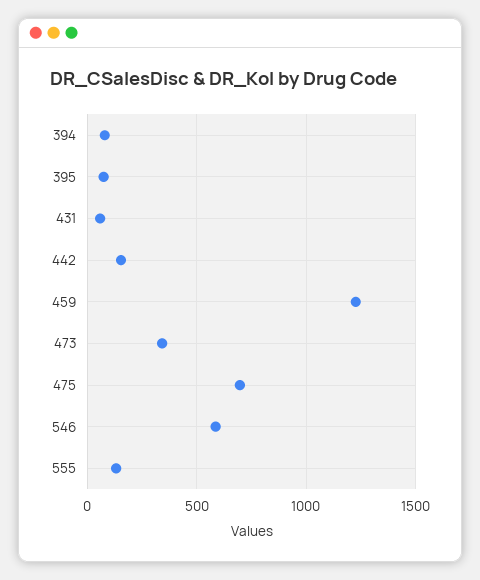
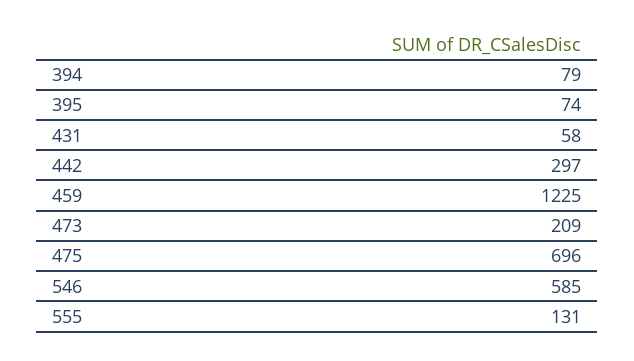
442: 150 -> 297
473: 350 -> 209

